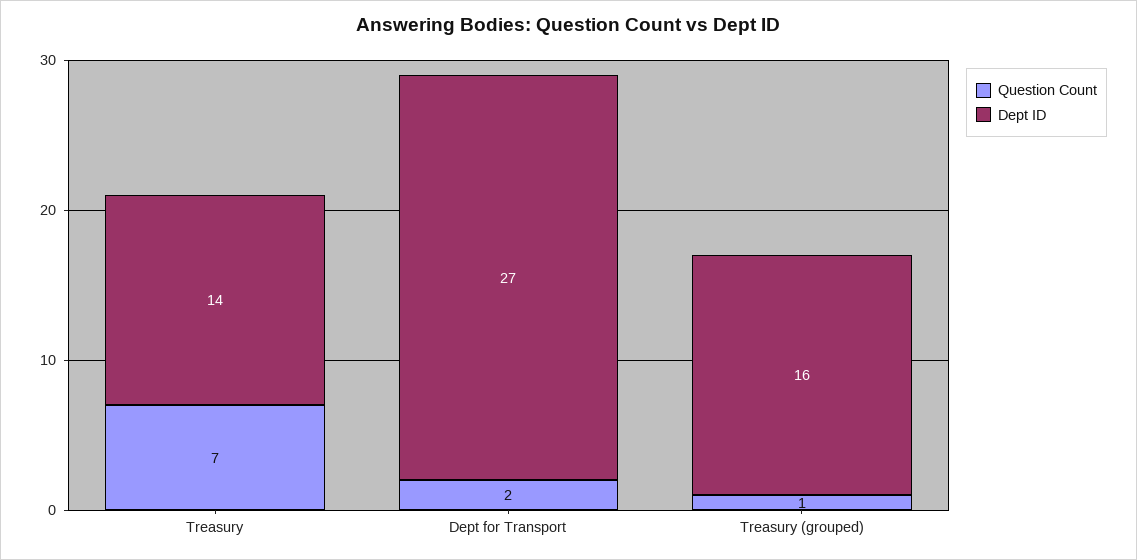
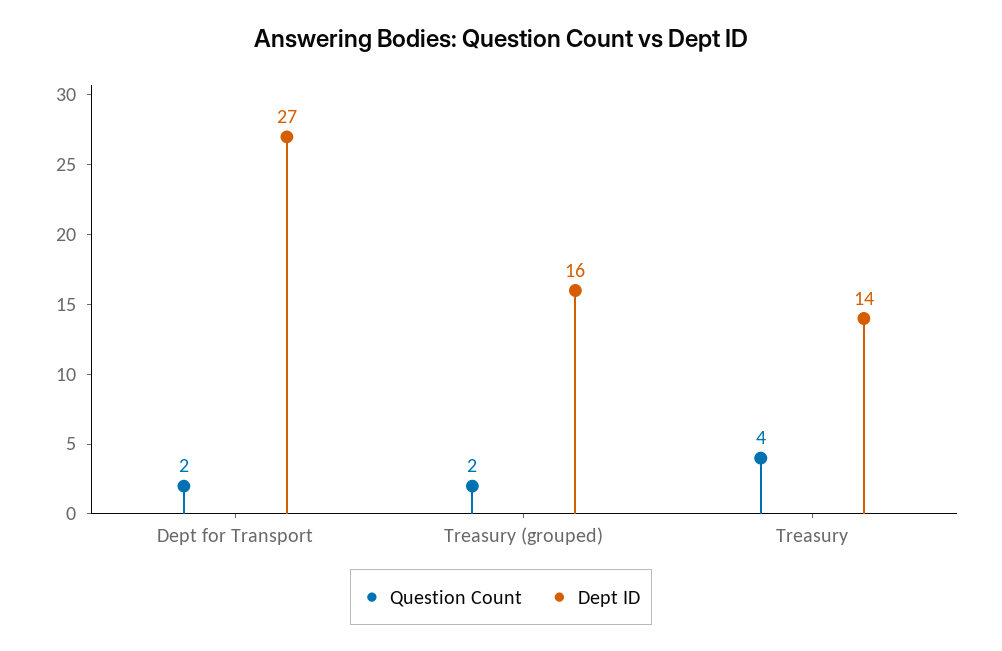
Question Count, Treasury: 7 -> 4
Question Count, Treasury (grouped): 1 -> 2

